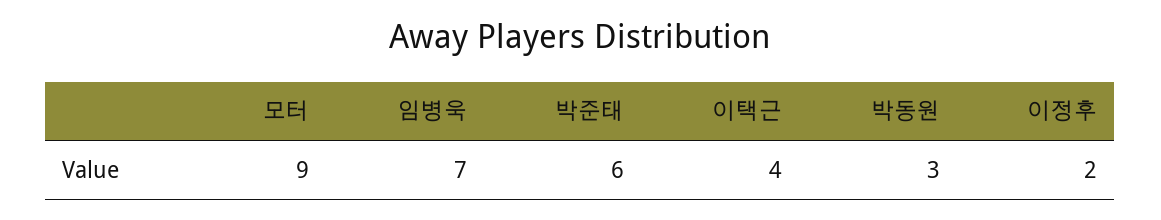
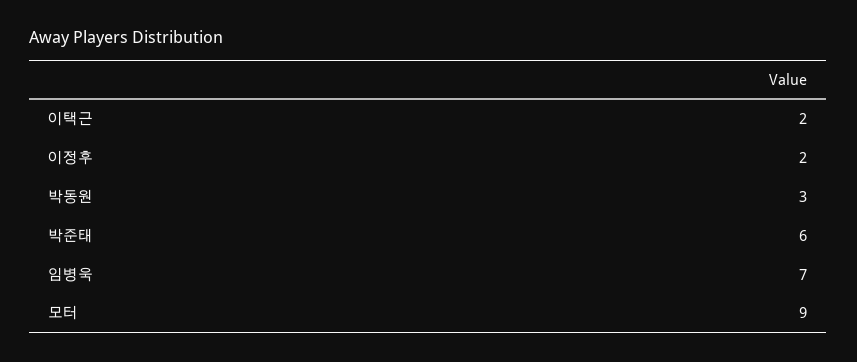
이택근: 4 -> 2

